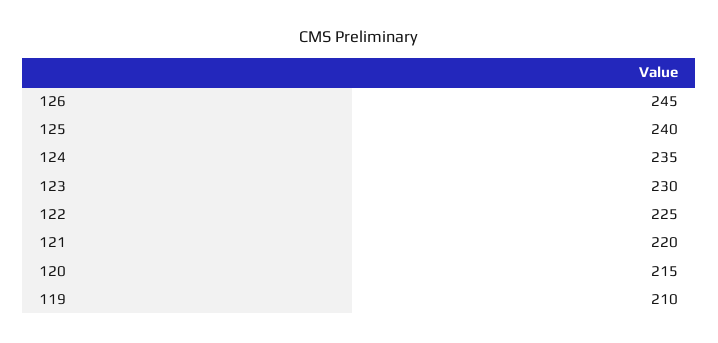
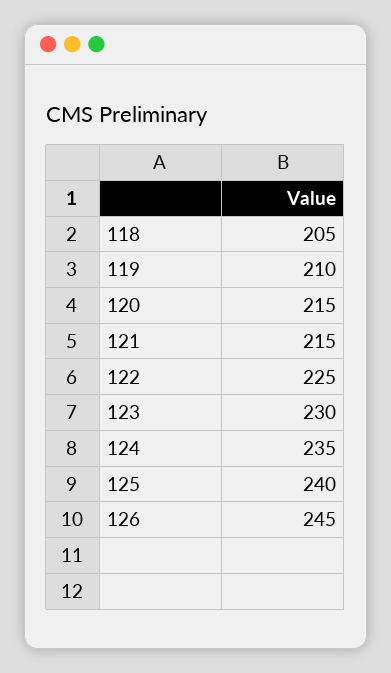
121: 220 -> 215
118: none -> 205

